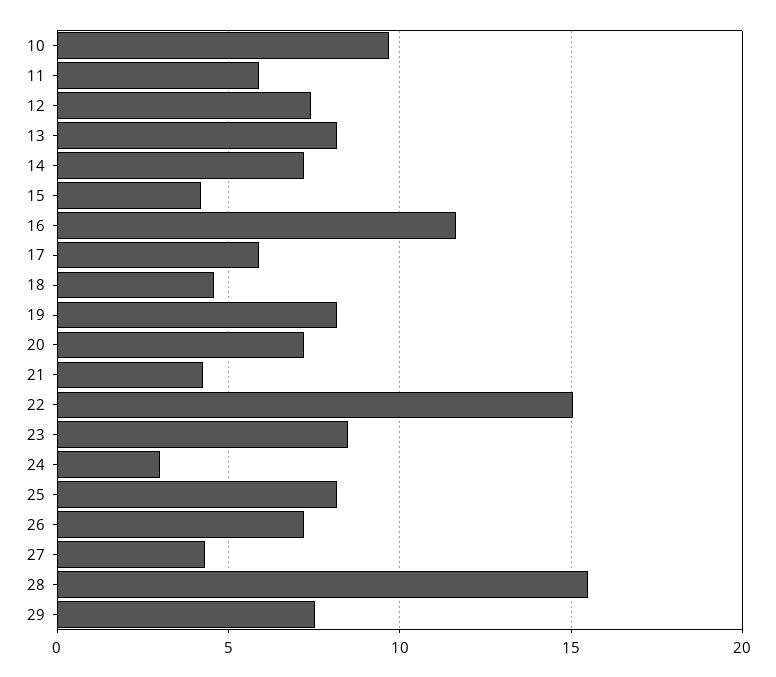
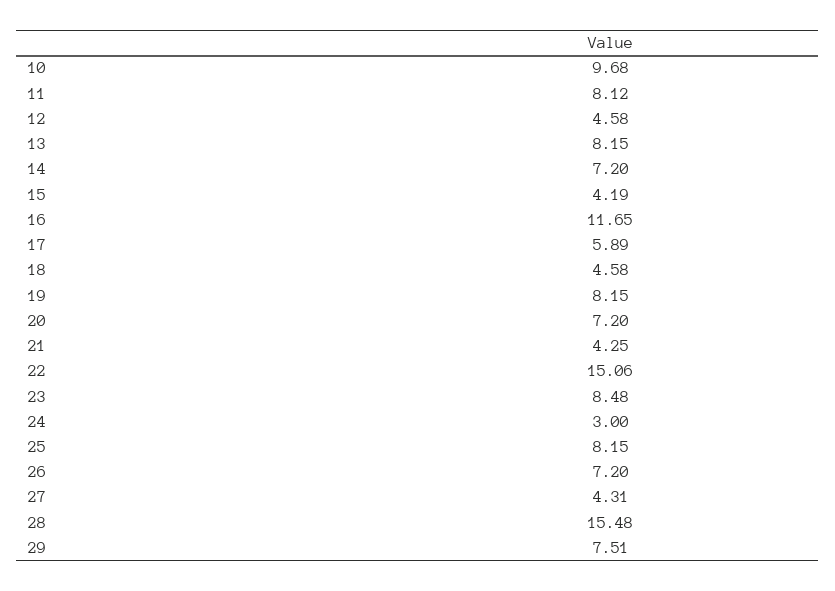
11: 6 -> 8.12
12: 7.5 -> 4.58

